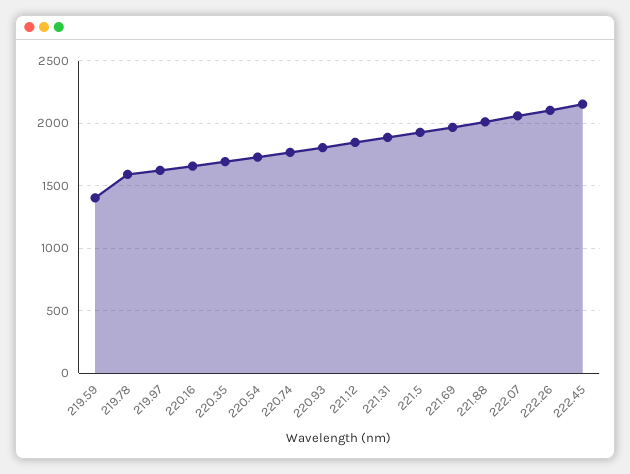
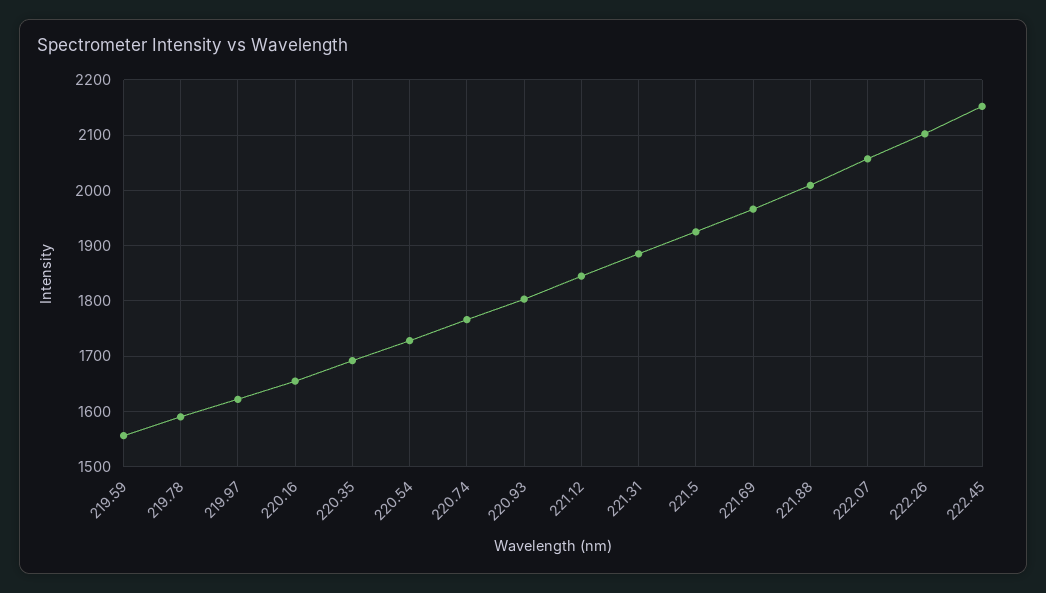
219.59: 1400 -> 1560

